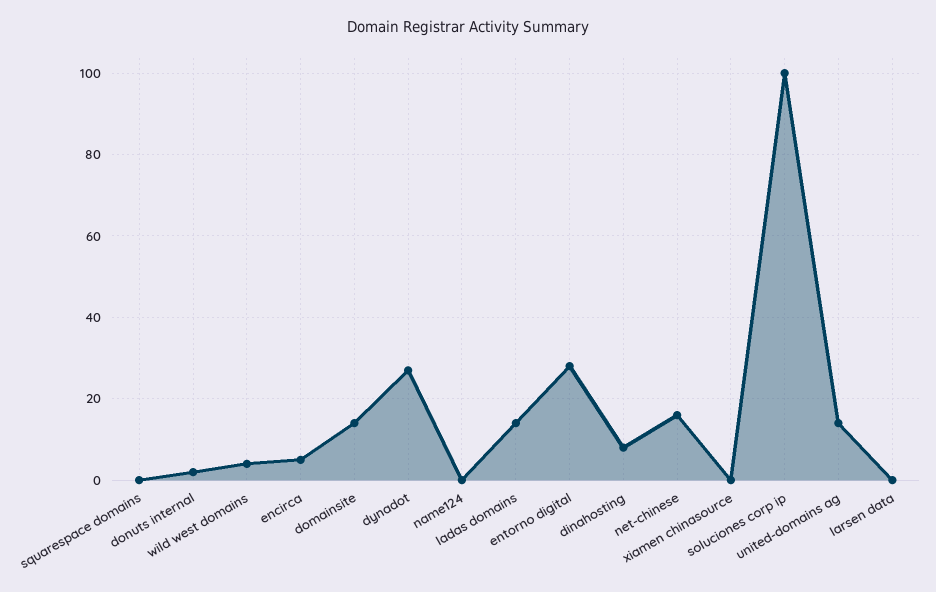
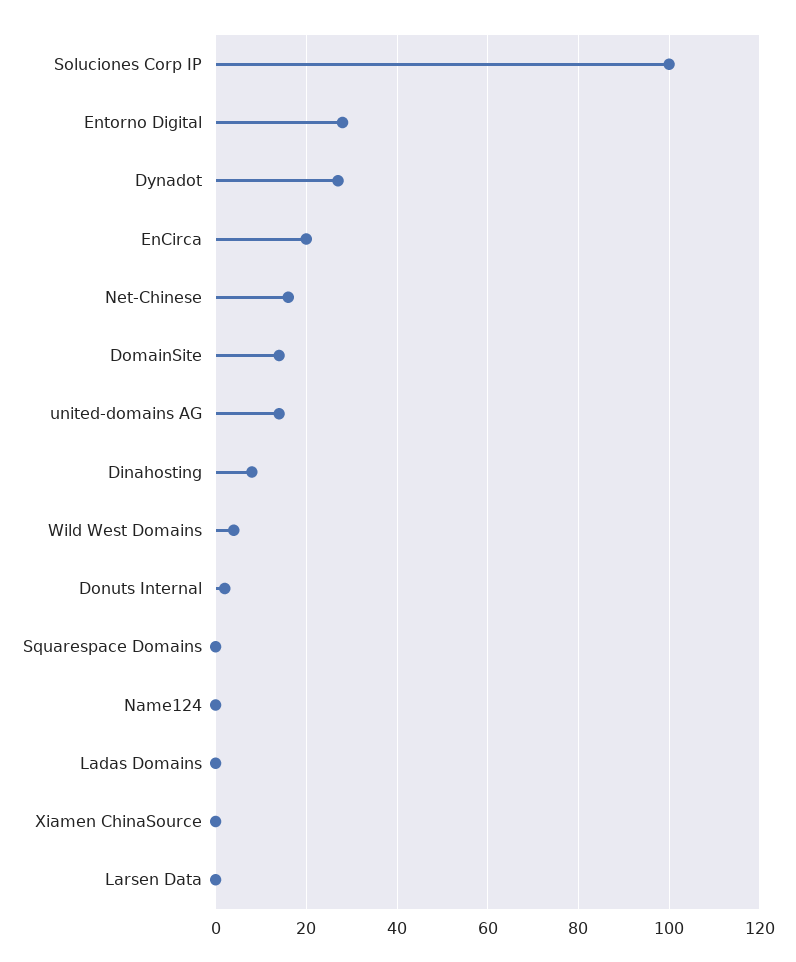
encirca: 5 -> 20
ladas domains: 15 -> 0

